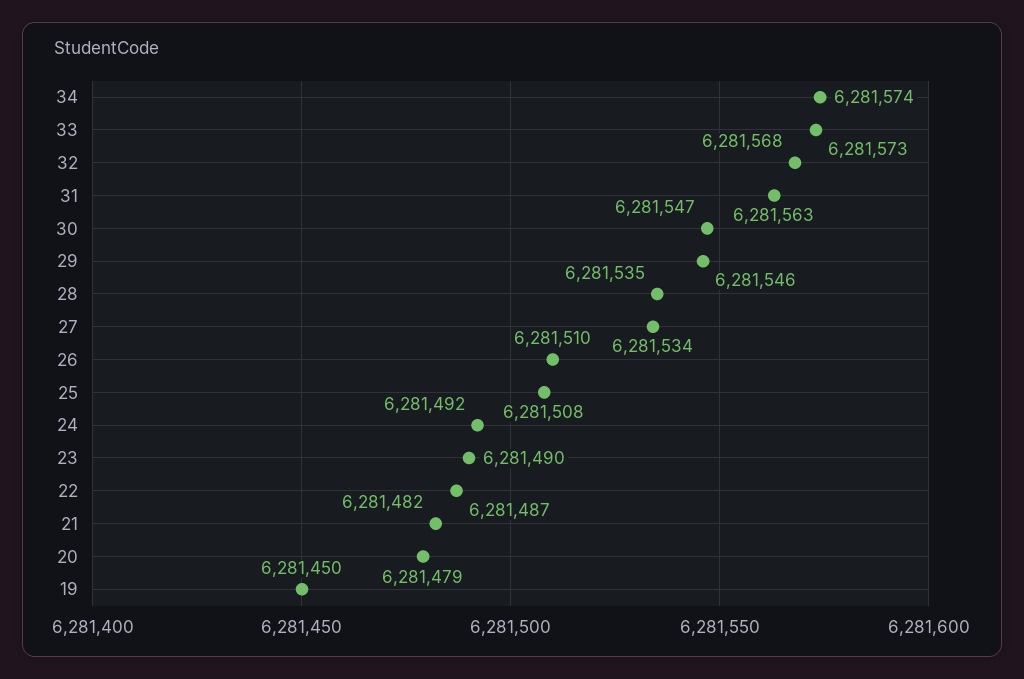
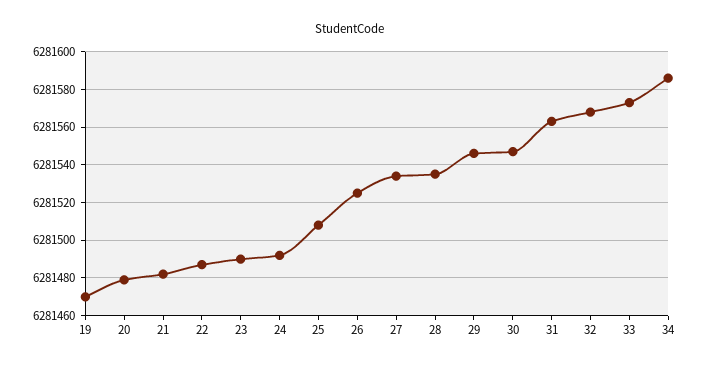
34: 6281574 -> 6281585
26: 6281510 -> 6281525
19: 6281450 -> 6281470

